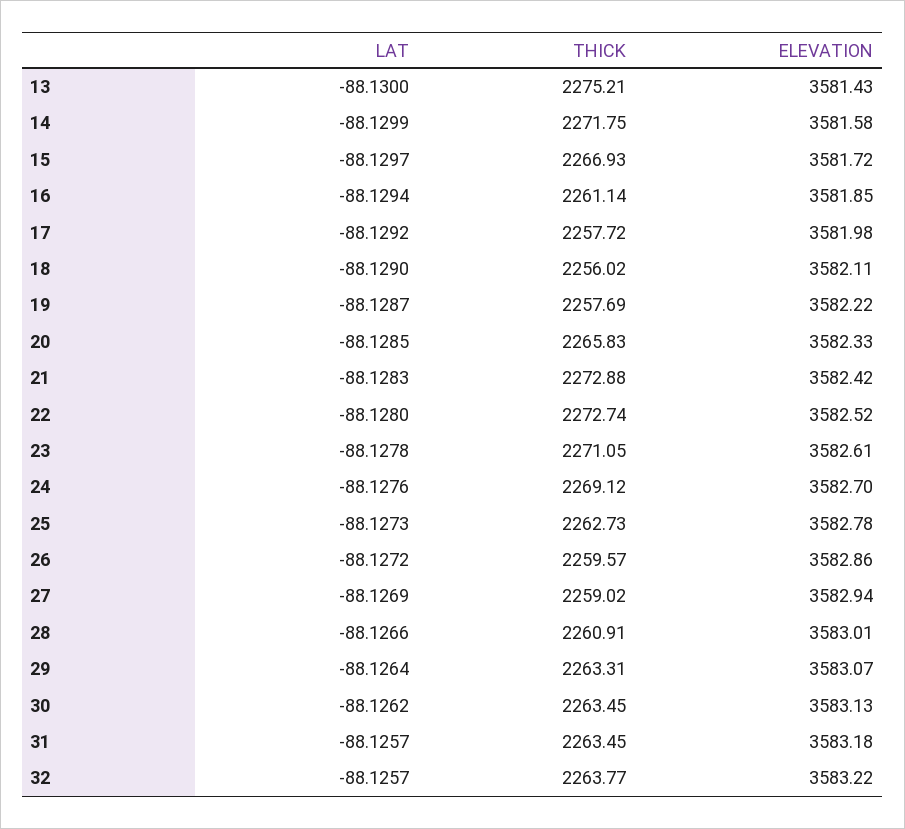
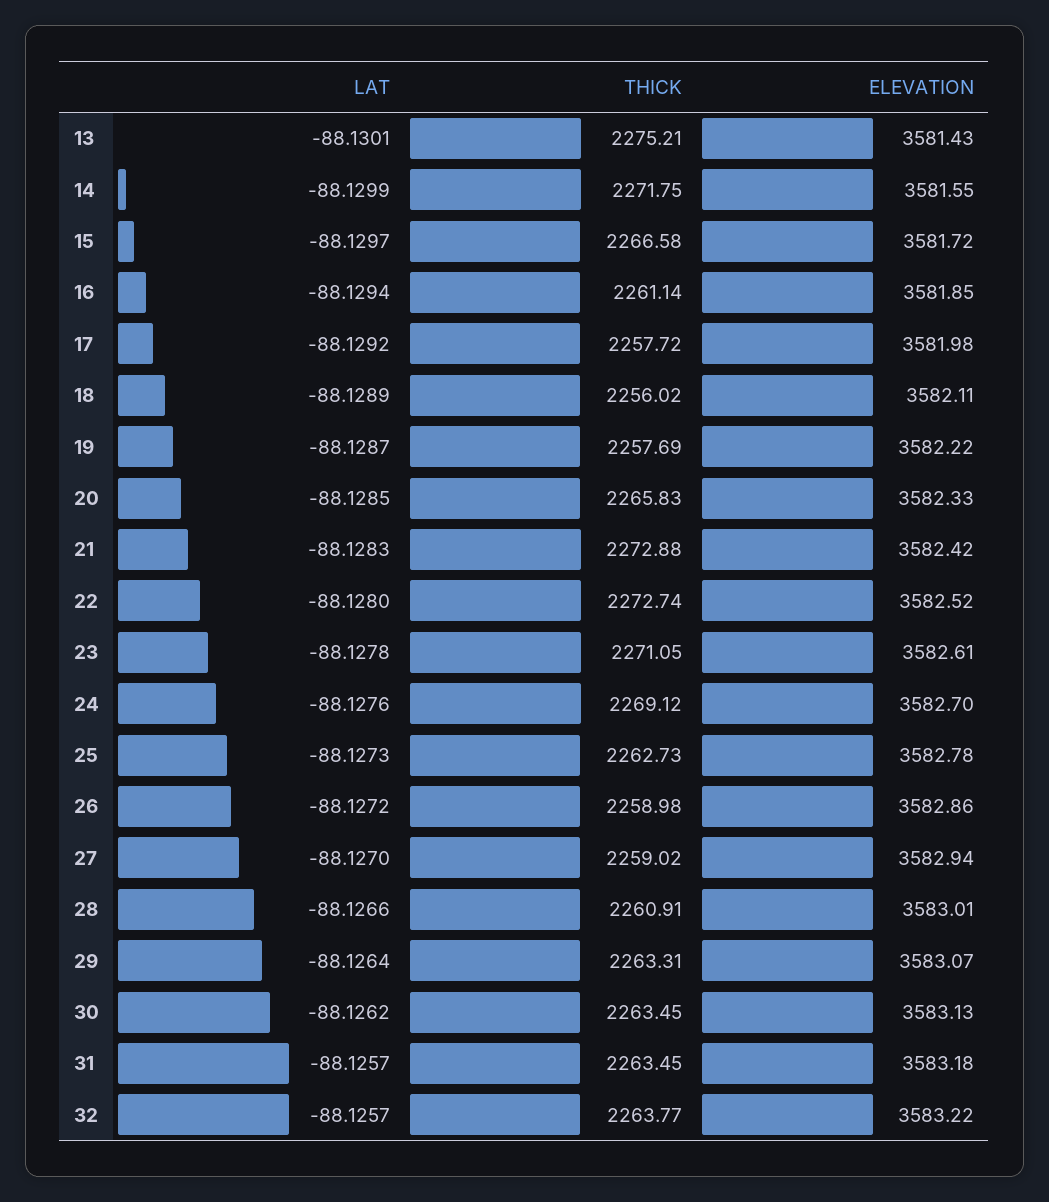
LAT, 13: -88.13 -> -88.1301
ELEVATION, 14: 3581.58 -> 3581.55
THICK, 15: 2266.93 -> 2266.58
LAT, 18: -88.129 -> -88.1289
THICK, 26: 2259.57 -> 2258.98
LAT, 27: -88.1269 -> -88.127

